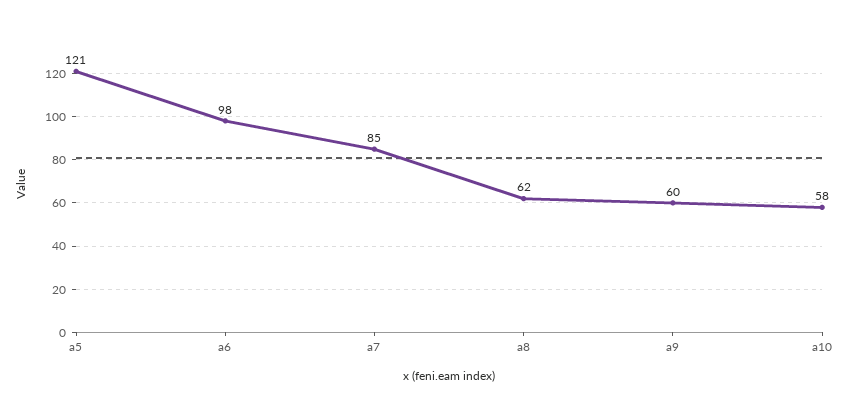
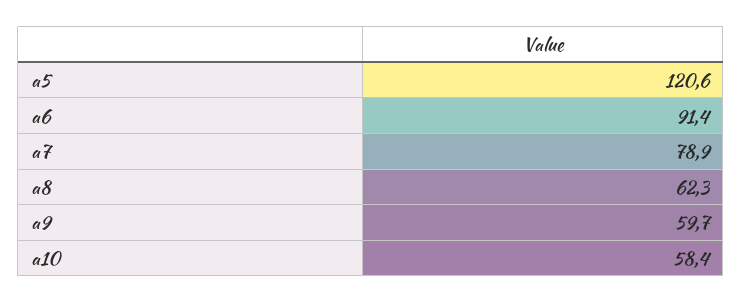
a6: 98 -> 91.4
a7: 85 -> 78.9

